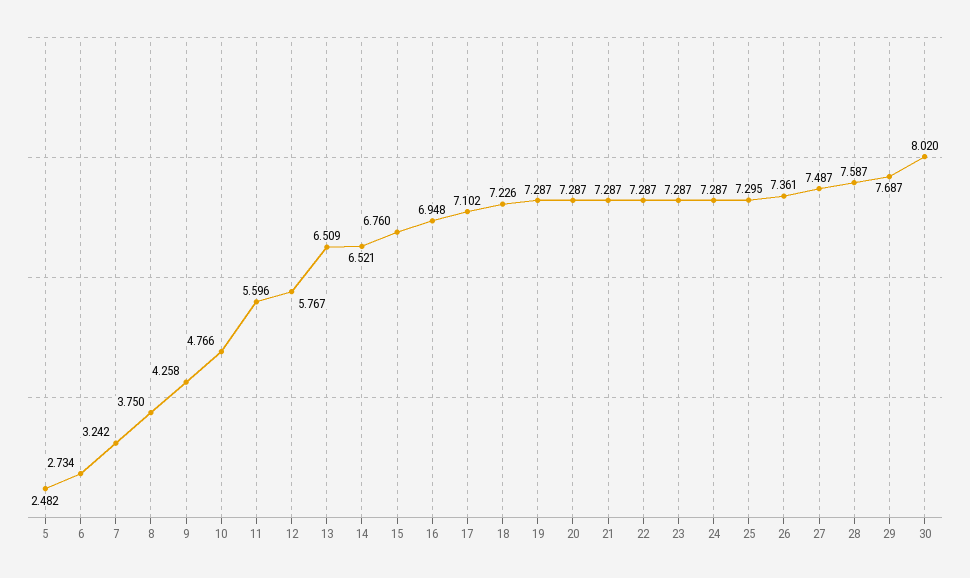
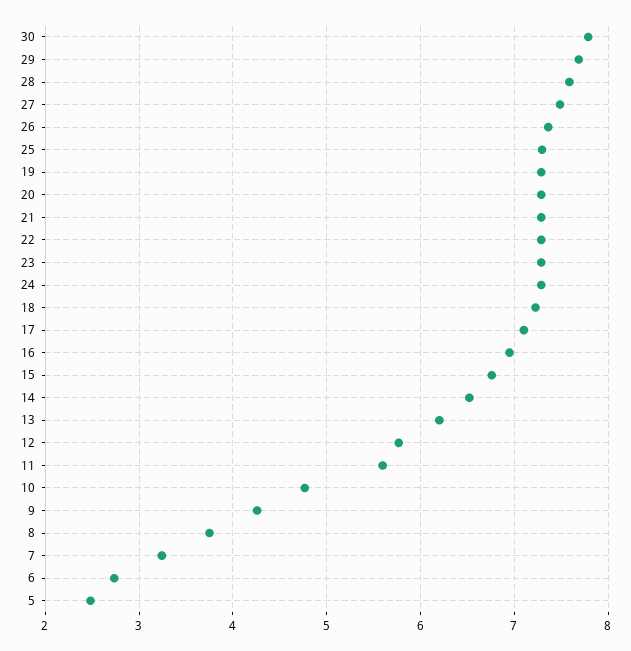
13: 6.509 -> 6.2
30: 8.02 -> 7.8

